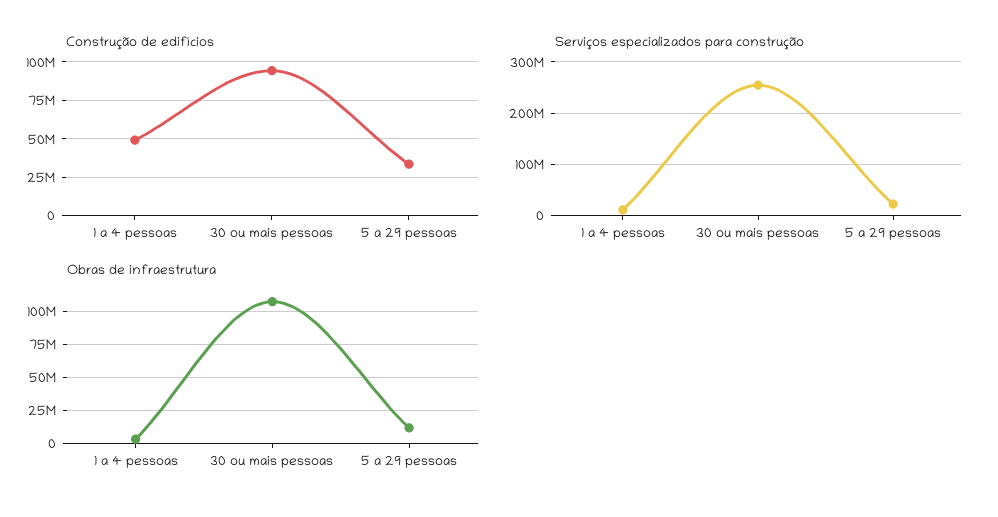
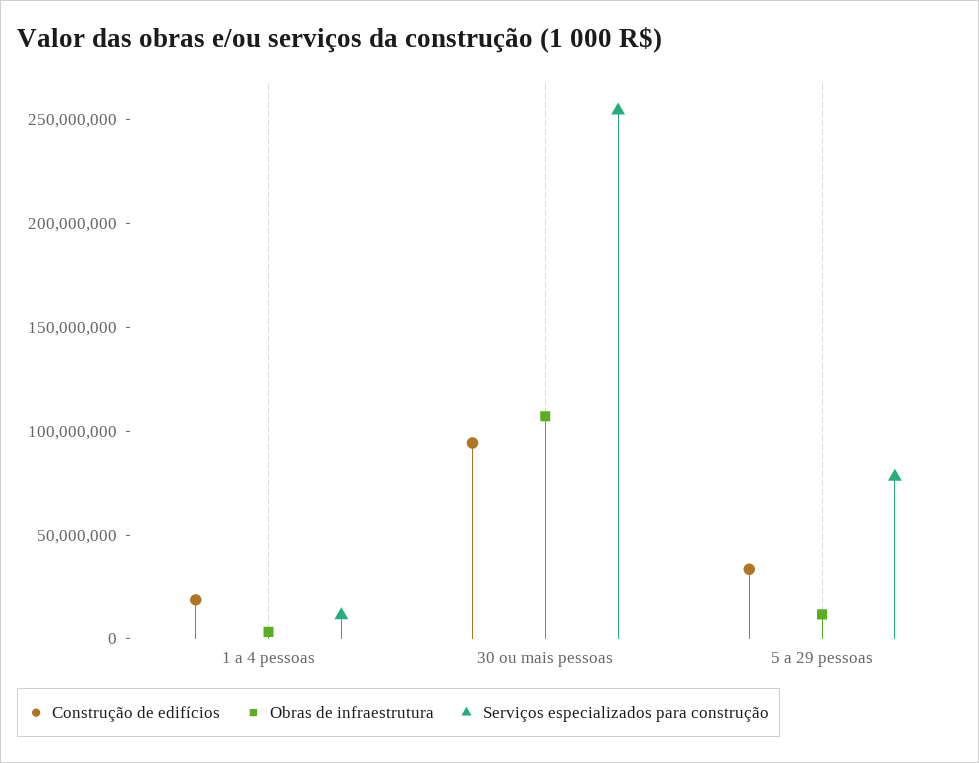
Construção de edifícios, 1 a 4 pessoas: 50000000 -> 20000000
Serviços especializados para construção, 5 a 29 pessoas: 20000000 -> 80000000

